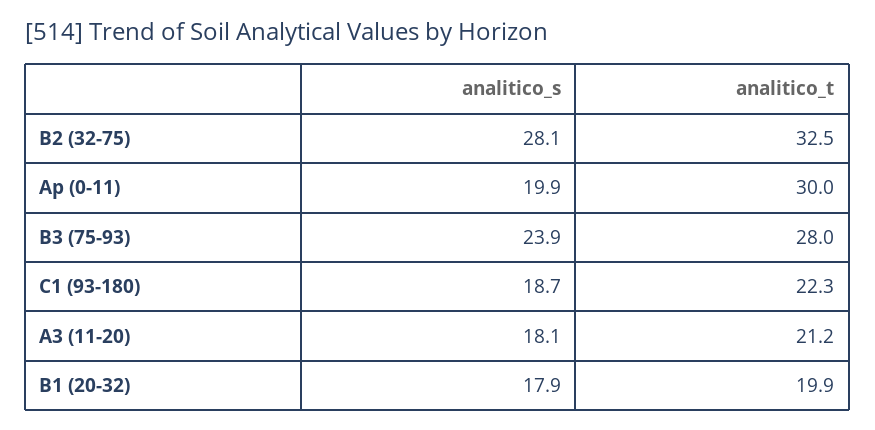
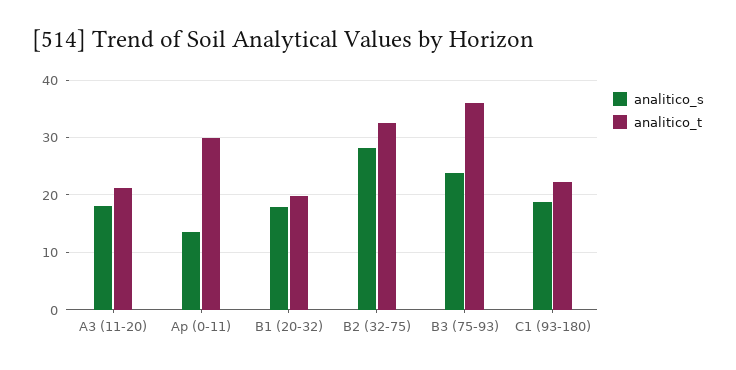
analitico_s, Ap (0-11): 19.9 -> 14
analitico_t, B3 (75-93): 28 -> 36

